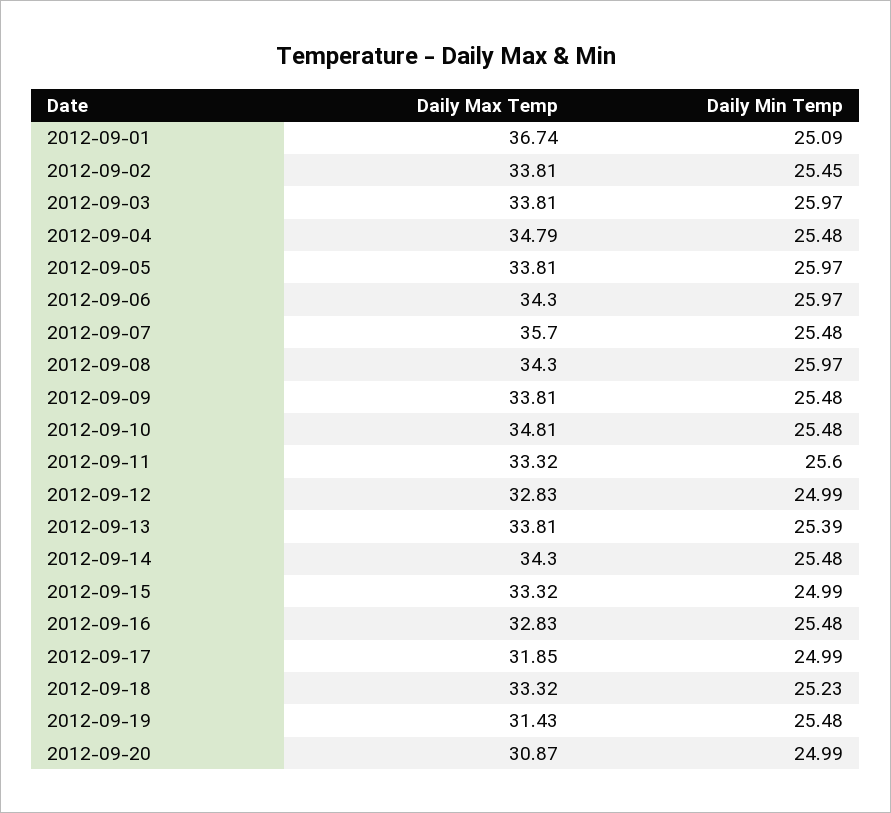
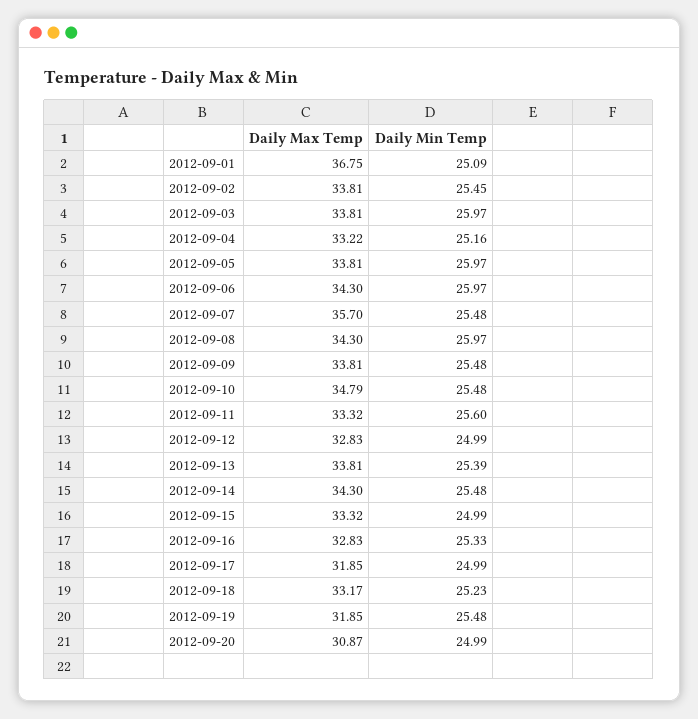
Daily Max Temp, 2012-09-01: 36.74 -> 36.75
Daily Max Temp, 2012-09-04: 34.79 -> 33.22
Daily Min Temp, 2012-09-04: 25.48 -> 25.16
Daily Max Temp, 2012-09-10: 34.81 -> 34.79
Daily Min Temp, 2012-09-16: 25.48 -> 25.33
Daily Max Temp, 2012-09-18: 33.32 -> 33.17
Daily Max Temp, 2012-09-19: 31.43 -> 31.85

